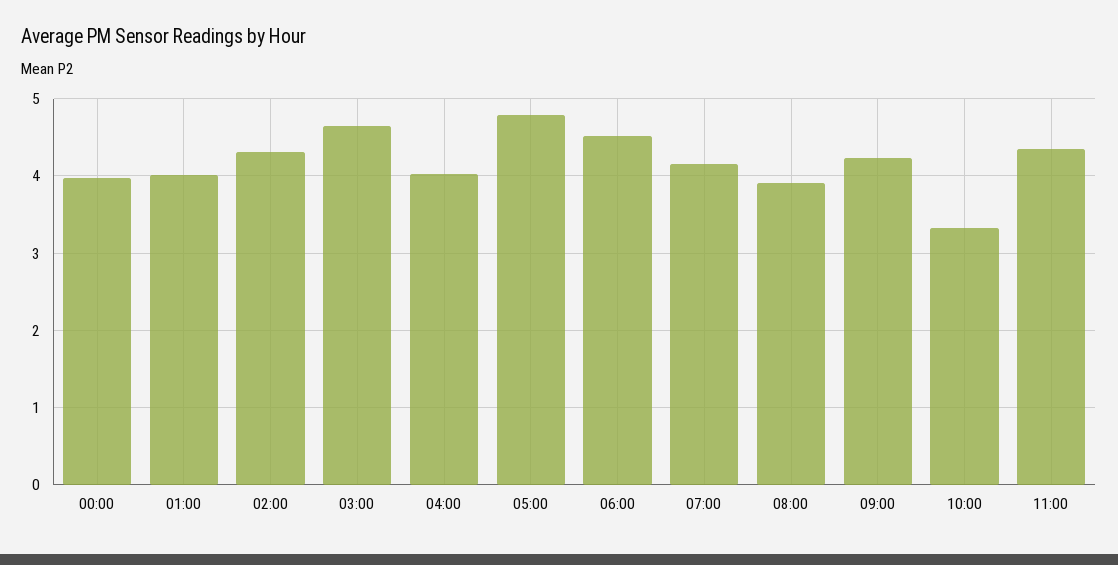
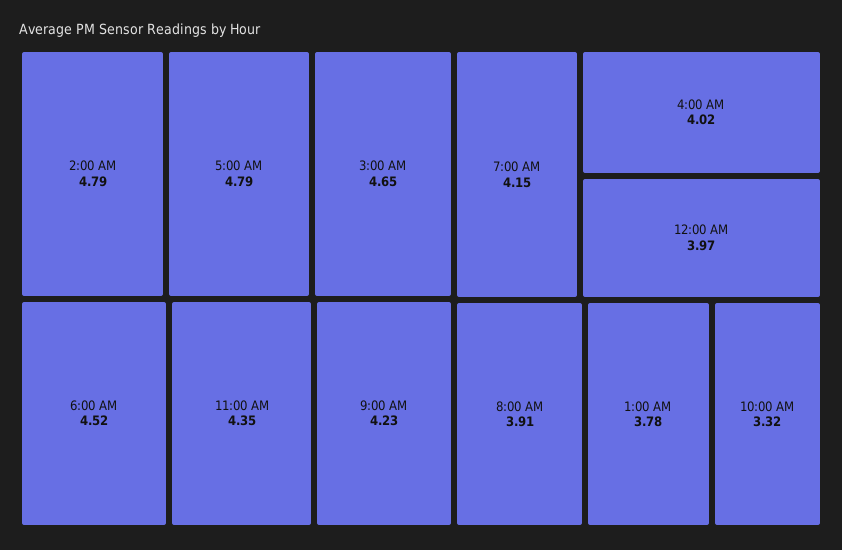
01:00: 4 -> 3.78
02:00: 4.3 -> 4.79

